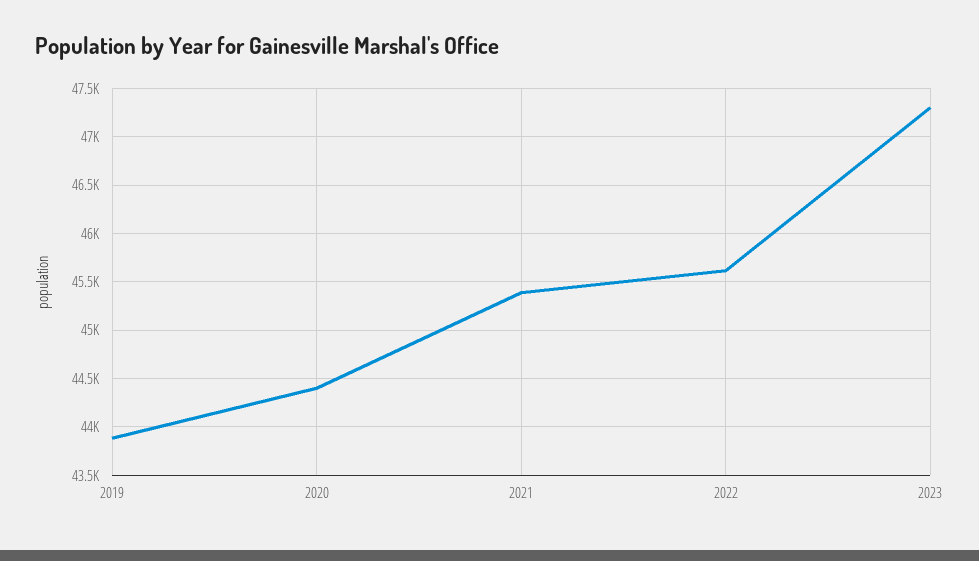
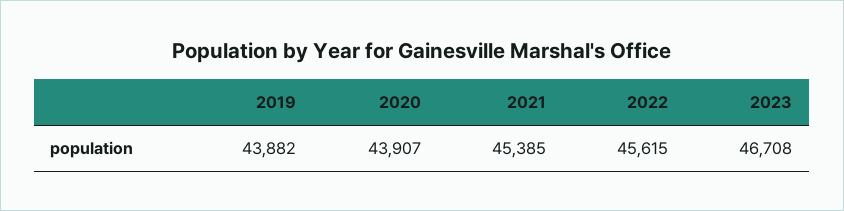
2020: 44400 -> 43907
2023: 47300 -> 46708

